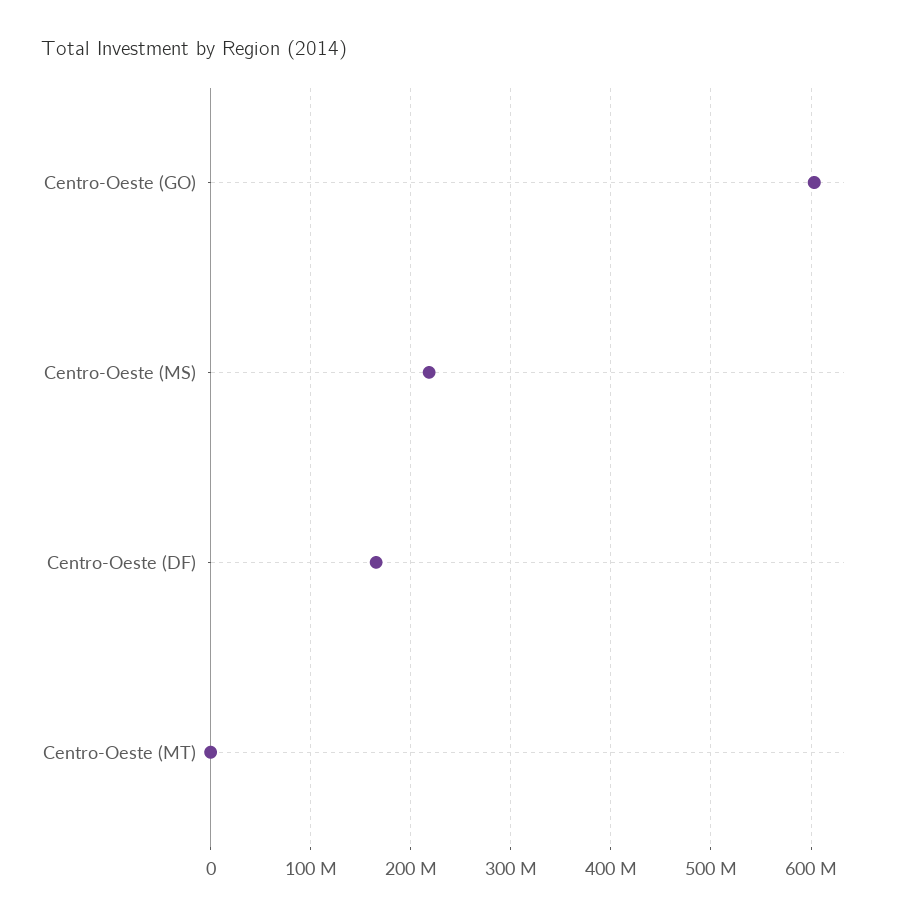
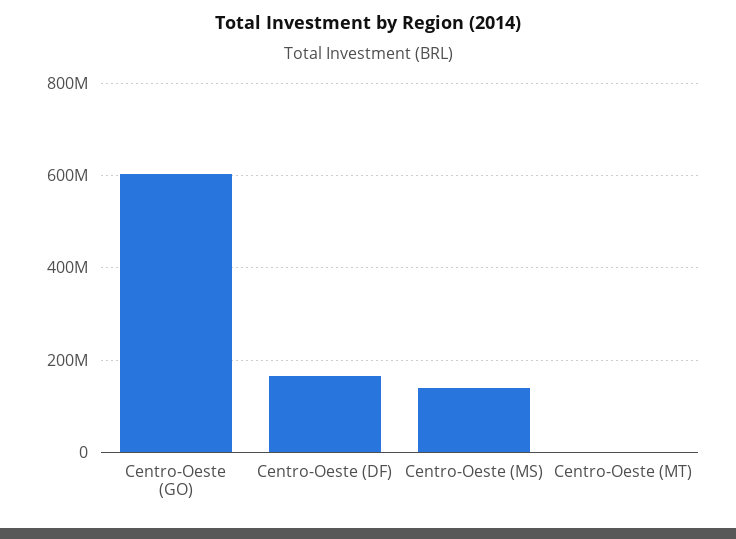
Centro-Oeste (MS): 220000000 -> 140000000

